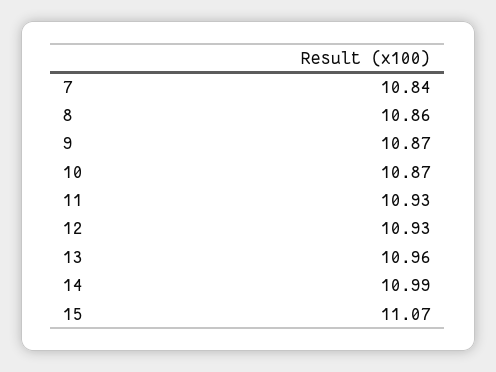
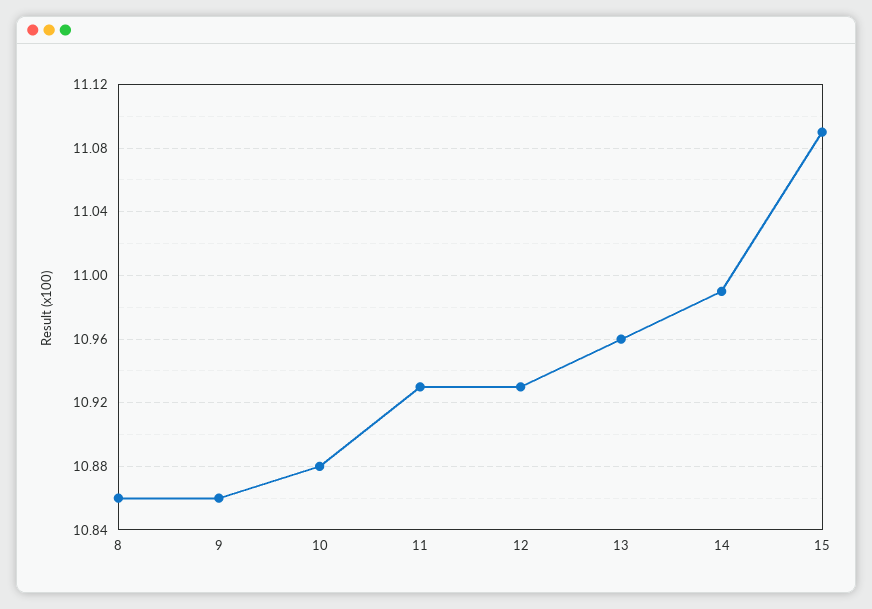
7: 10.84 -> none
9: 10.87 -> 10.86
10: 10.87 -> 10.88
15: 11.07 -> 11.09

